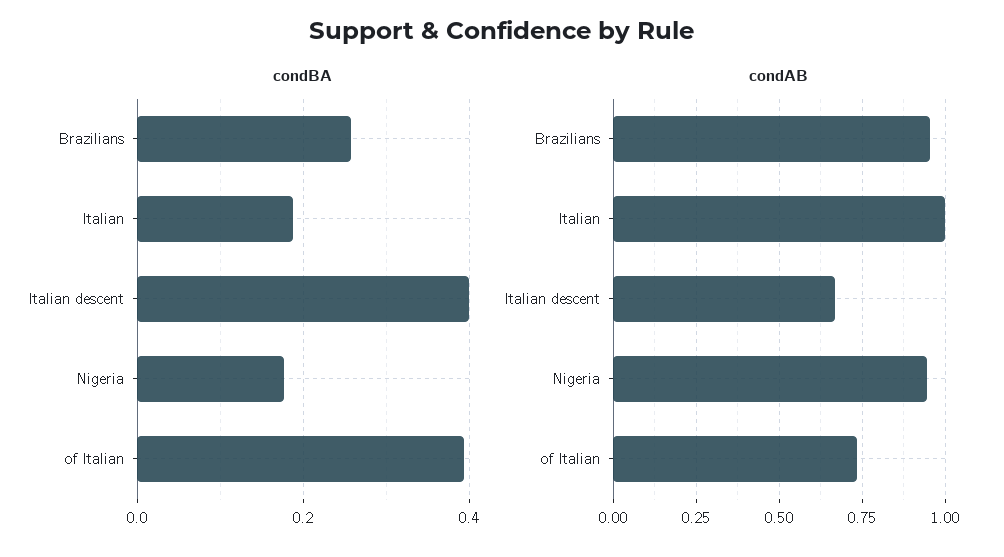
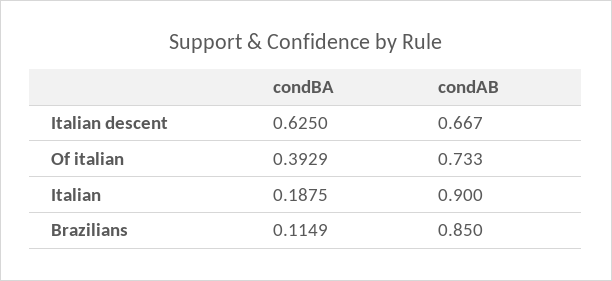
condBA, Brazilians: 0.26 -> 0.1149
condBA, Italian descent: 0.4 -> 0.625
condBA, Nigeria: 0.18 -> none
condAB, Brazilians: 0.95 -> 0.85
condAB, Italian: 1 -> 0.9
condAB, Nigeria: 0.95 -> none

